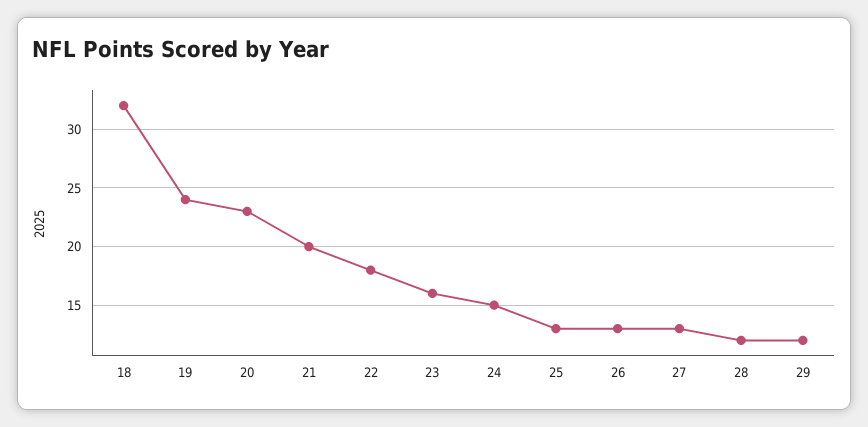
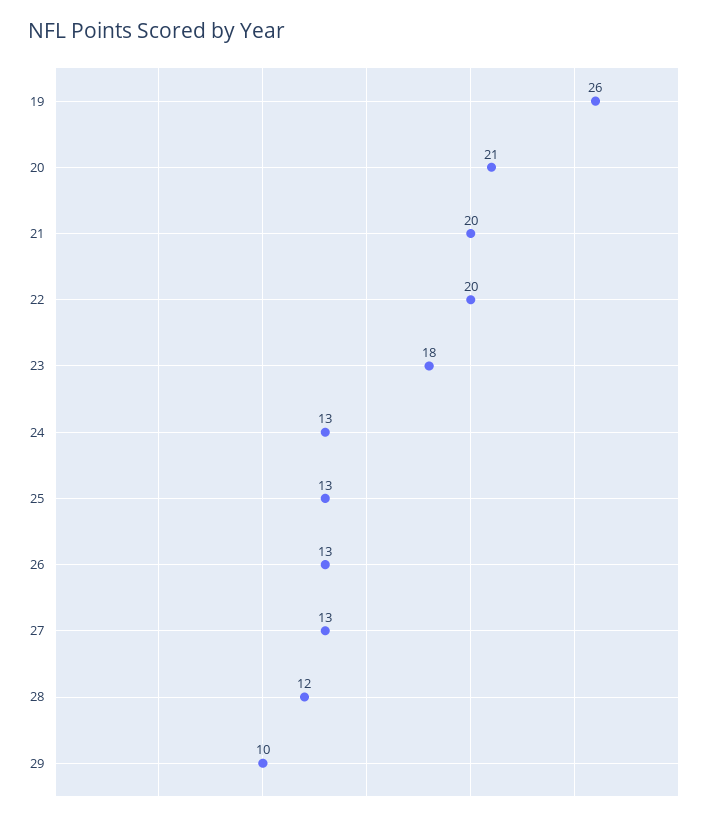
18: 32 -> none
19: 24 -> 26
20: 23 -> 21
22: 18 -> 20
23: 16 -> 18
24: 15 -> 13
29: 12 -> 10

